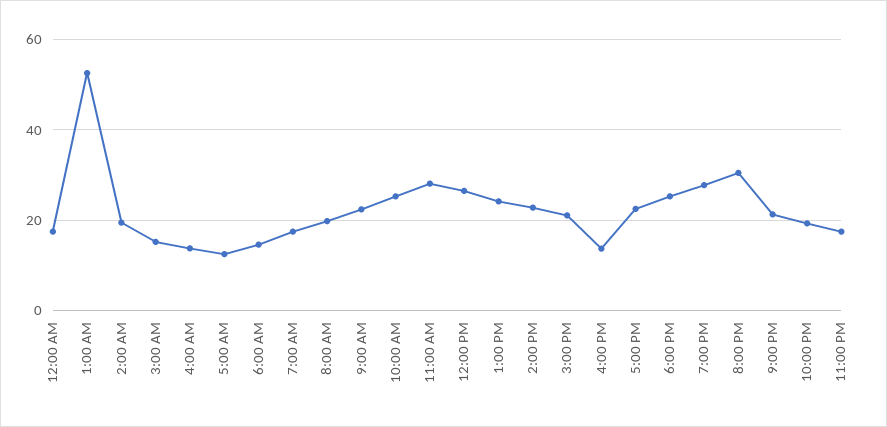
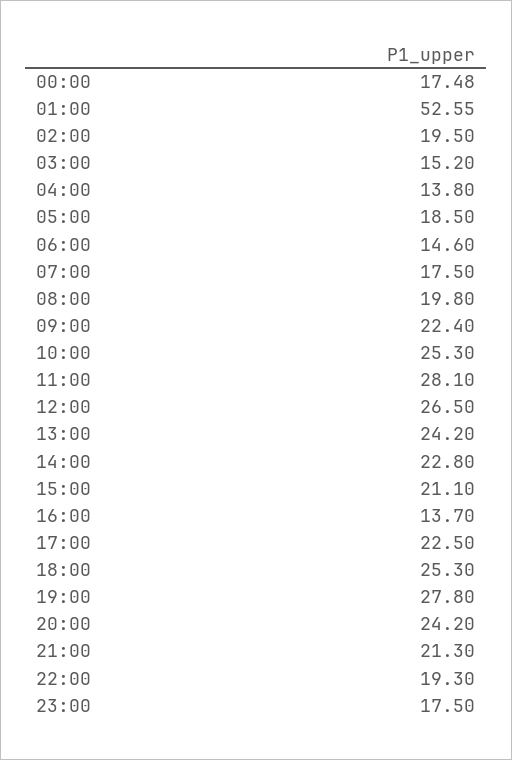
5:00 AM: 12 -> 18.5
8:00 PM: 30 -> 24.2

